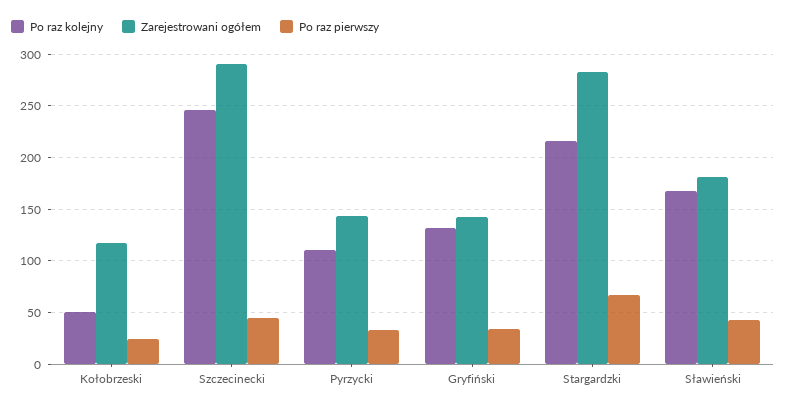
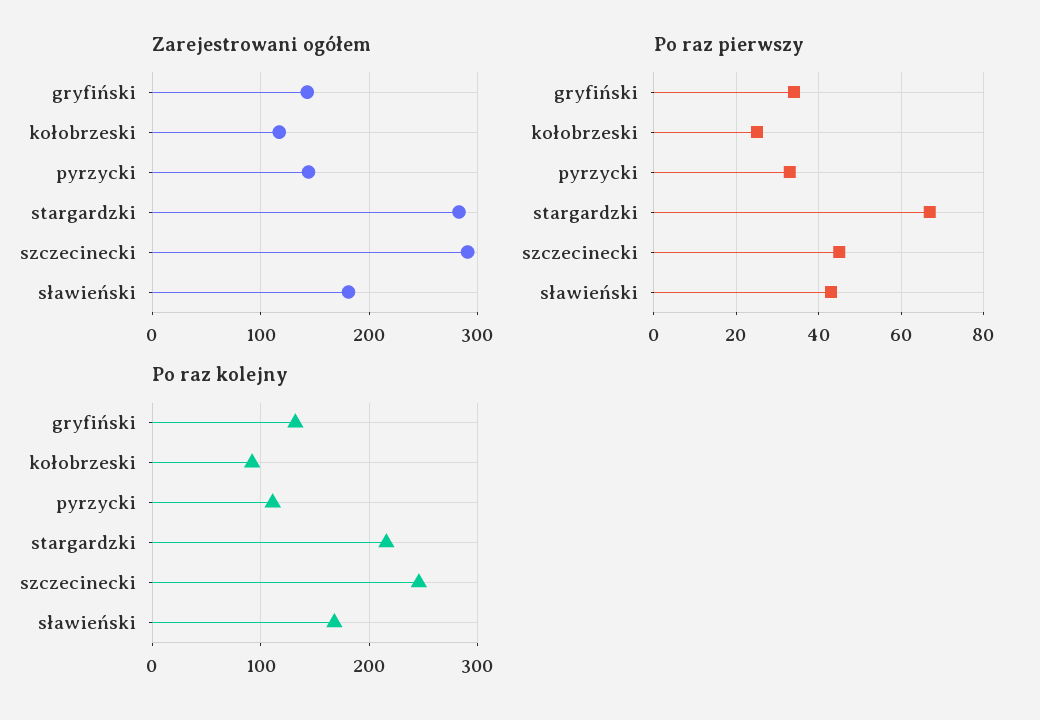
Po raz kolejny, Kołobrzeski: 50 -> 90

